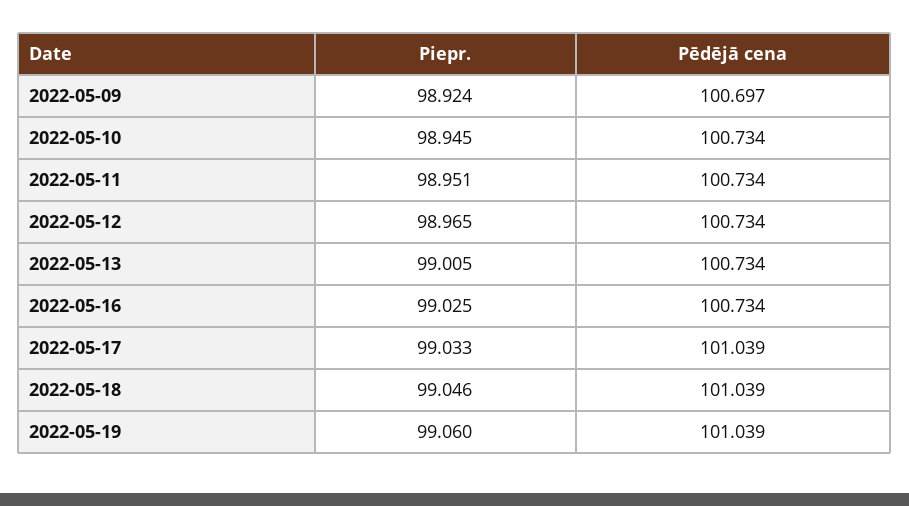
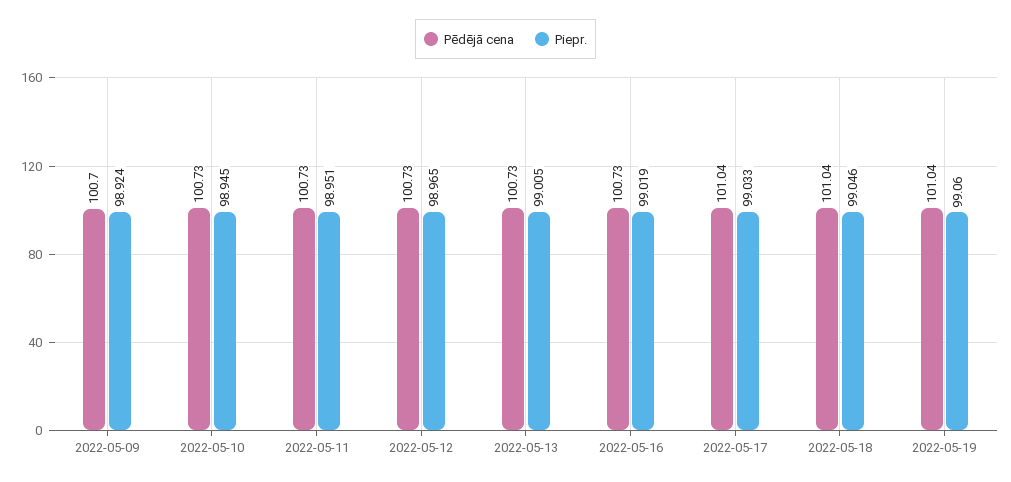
Piepr., 2022-05-16: 99.025 -> 99.019

